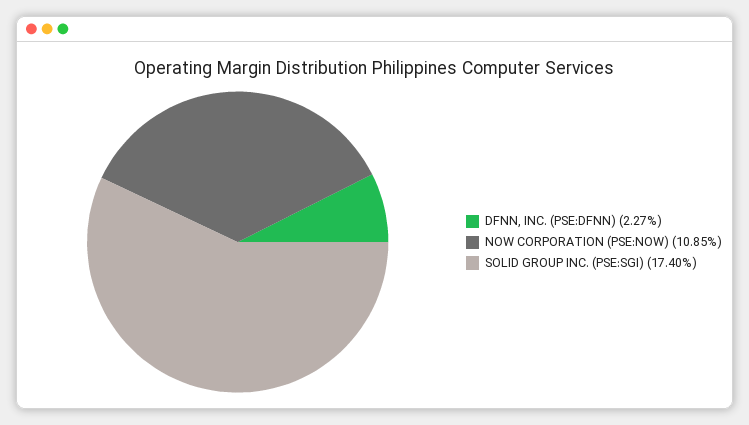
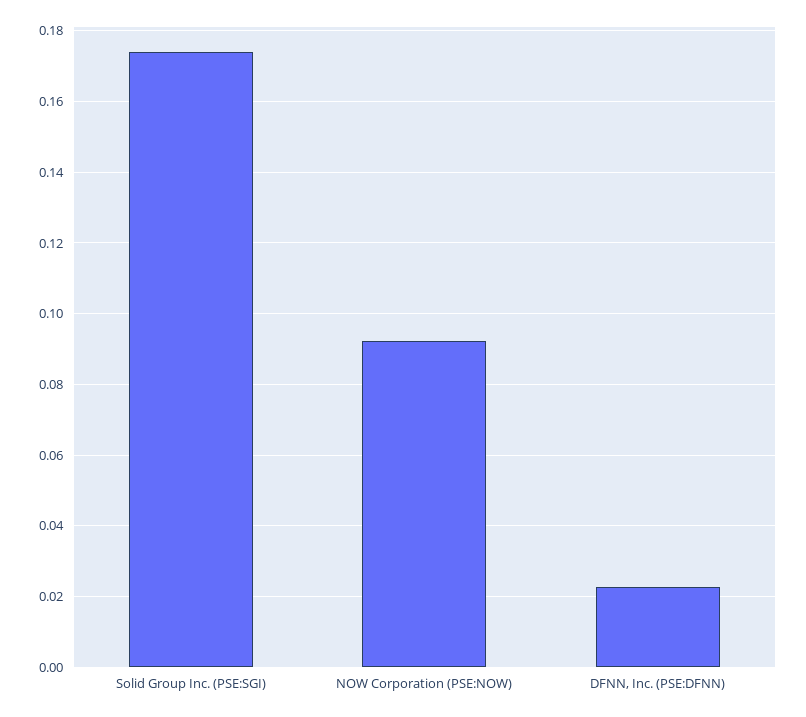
NOW CORPORATION (PSE:NOW): 0.1085 -> 0.092

